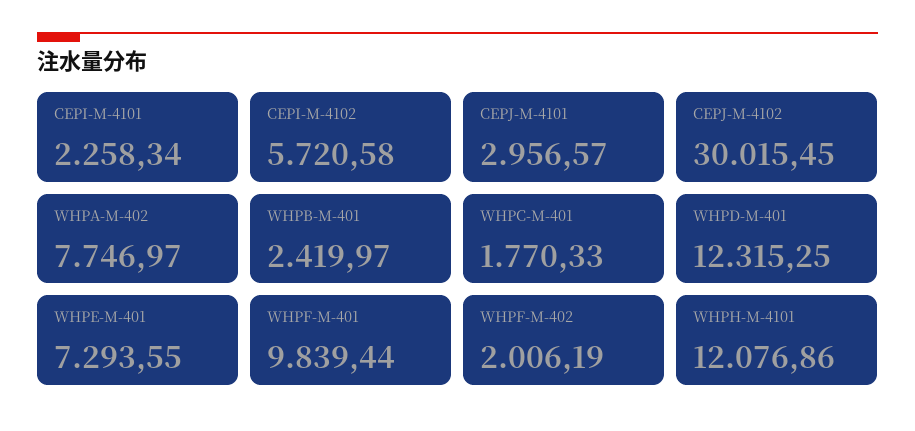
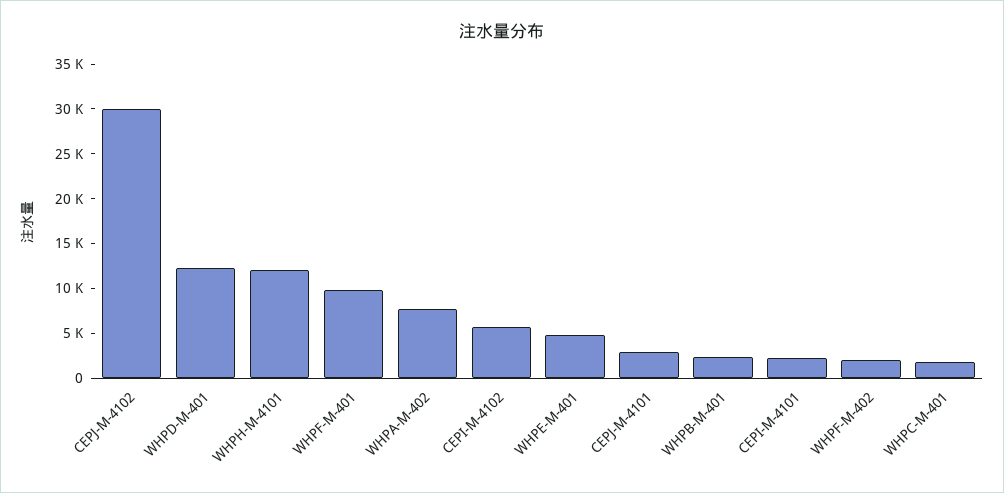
WHPE-M-401: 7293.55 -> 5000

